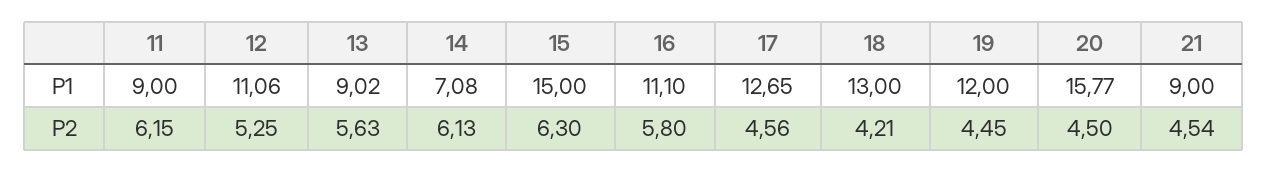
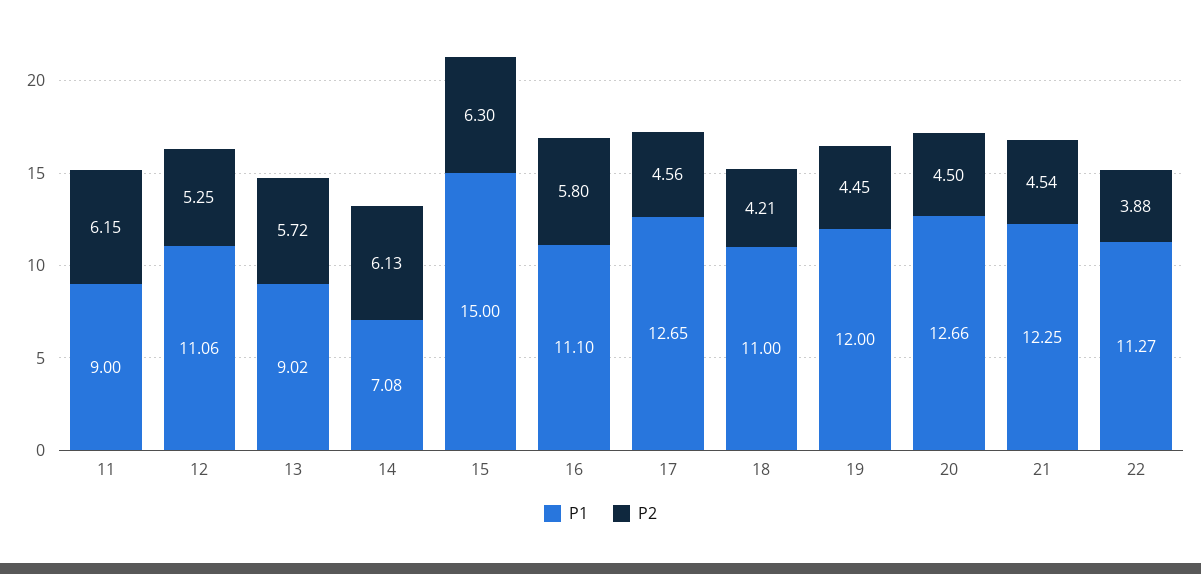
P1, 18: 13 -> 11
P1, 20: 15.77 -> 12.66
P1, 21: 9 -> 12.25
P2, 13: 5.63 -> 5.72
P1, 22: none -> 11.27
P2, 22: none -> 3.88

